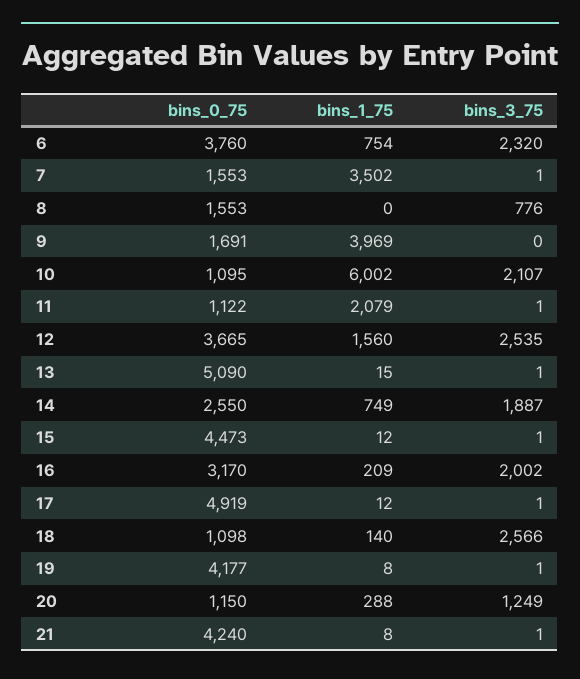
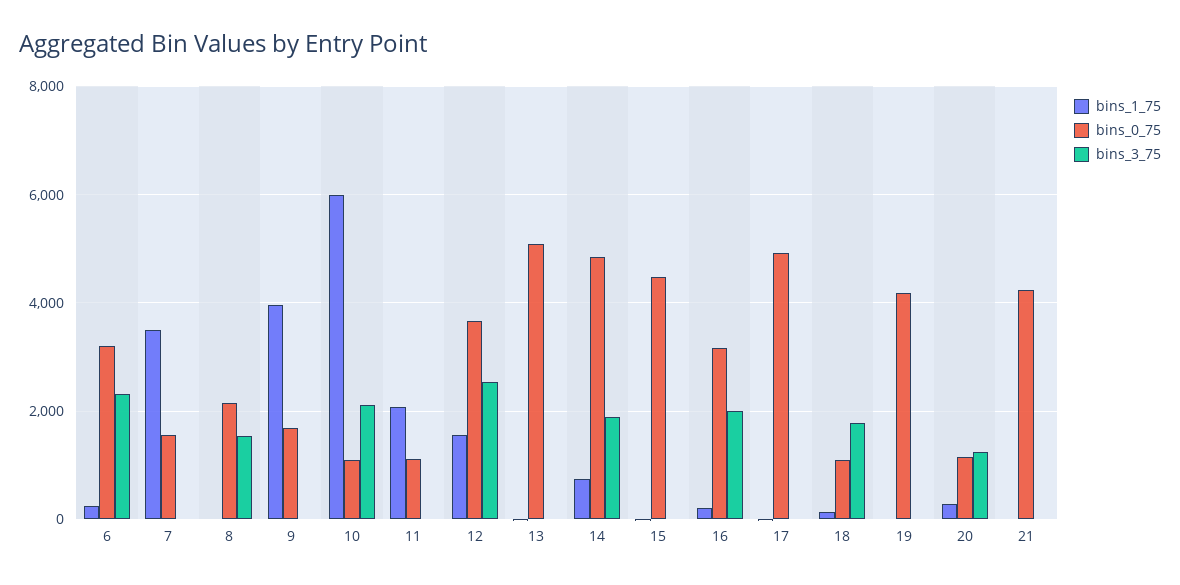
bins_0_75, 6: 3760 -> 3200
bins_1_75, 6: 754 -> 200
bins_0_75, 8: 1553 -> 2200
bins_3_75, 8: 776 -> 1600
bins_0_75, 14: 2550 -> 4800
bins_3_75, 18: 2566 -> 1800

